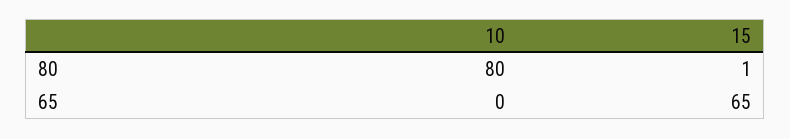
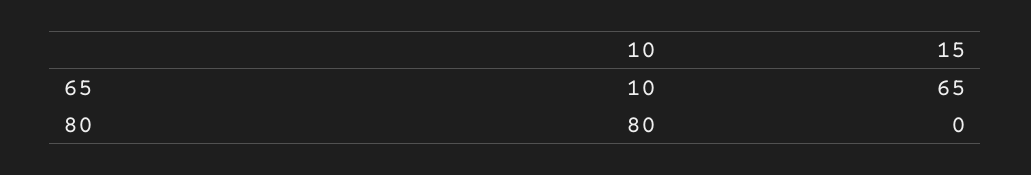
15, 80: 1 -> 0
10, 65: 0 -> 10

